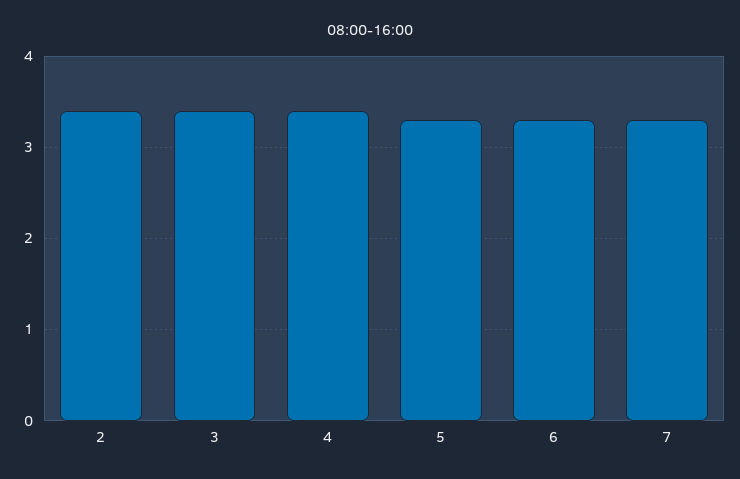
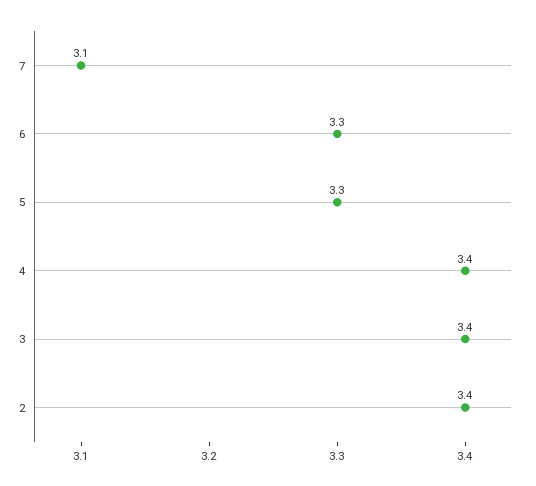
7: 3.3 -> 3.1

